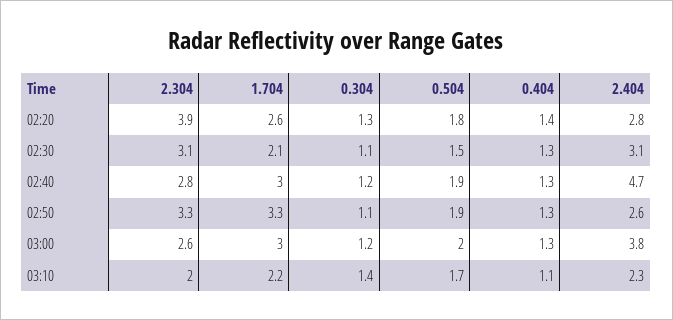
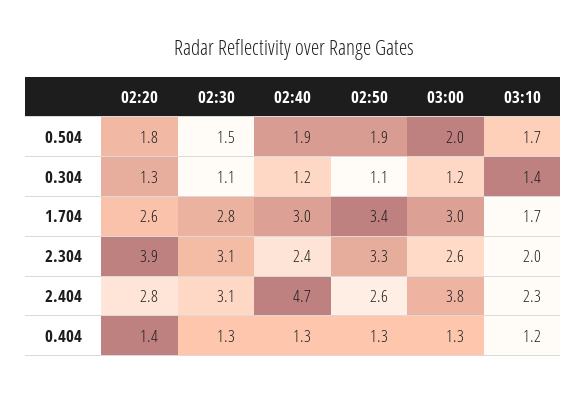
1.704, 02:30: 2.1 -> 2.8
2.304, 02:40: 2.8 -> 2.4
1.704, 02:50: 3.3 -> 3.4
1.704, 03:10: 2.2 -> 1.7
0.404, 03:10: 1.1 -> 1.2

